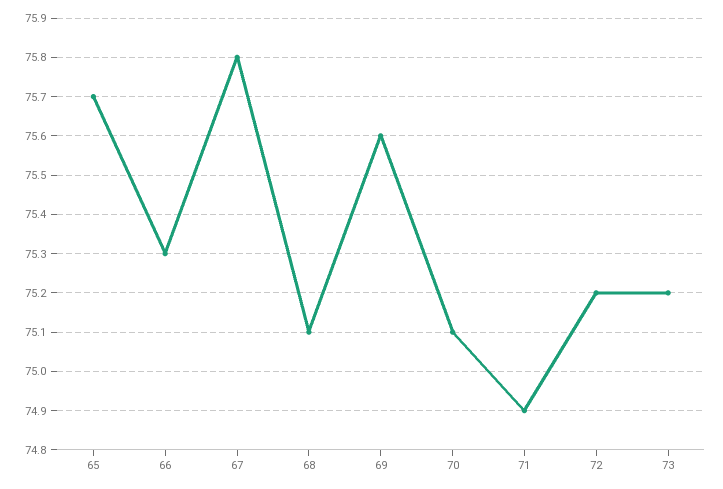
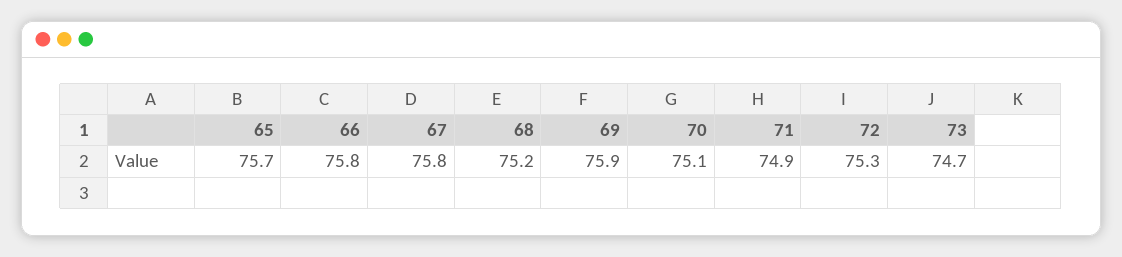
66: 75.3 -> 75.8
68: 75.1 -> 75.2
69: 75.6 -> 75.9
72: 75.2 -> 75.3
73: 75.2 -> 74.7

